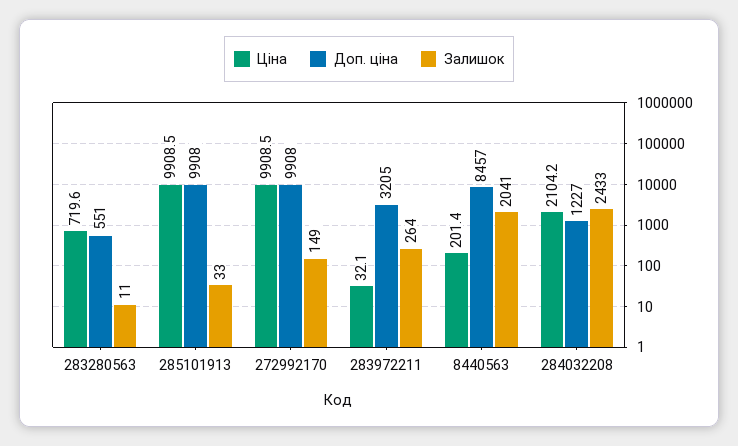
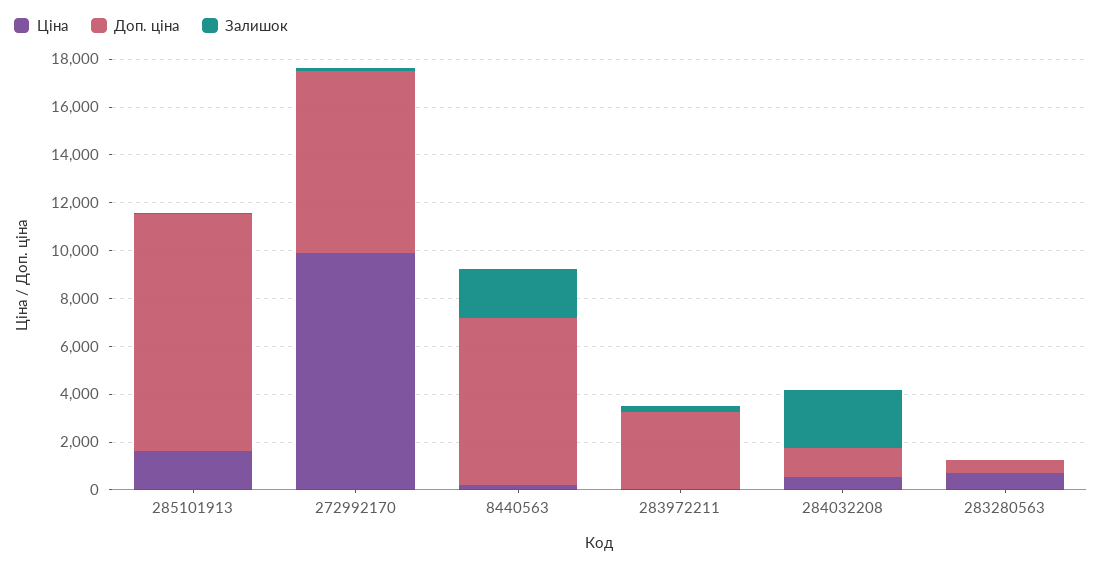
Ціна, 285101913: 9908.5 -> 1500
Доп. ціна, 272992170: 9908 -> 7500
Доп. ціна, 8440563: 8457 -> 7000
Ціна, 284032208: 2104.2 -> 500

